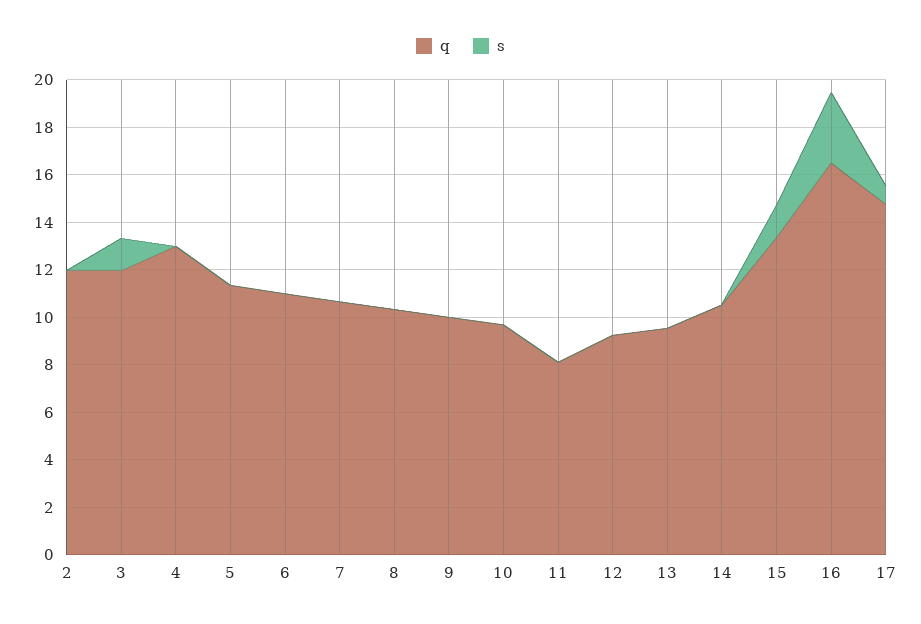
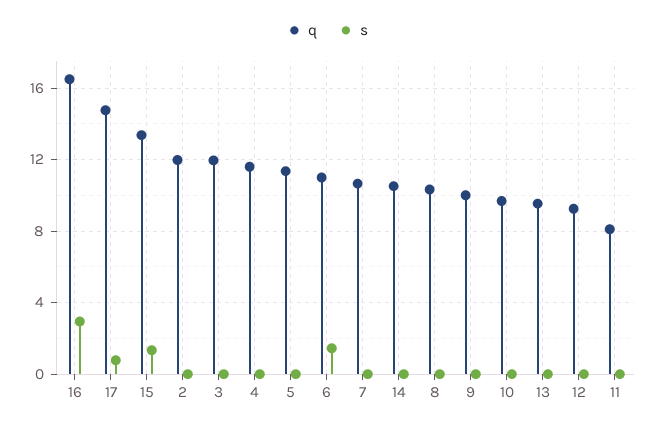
s, 3: 1.5 -> 0
q, 4: 13 -> 11.5
s, 6: 0 -> 1.5

